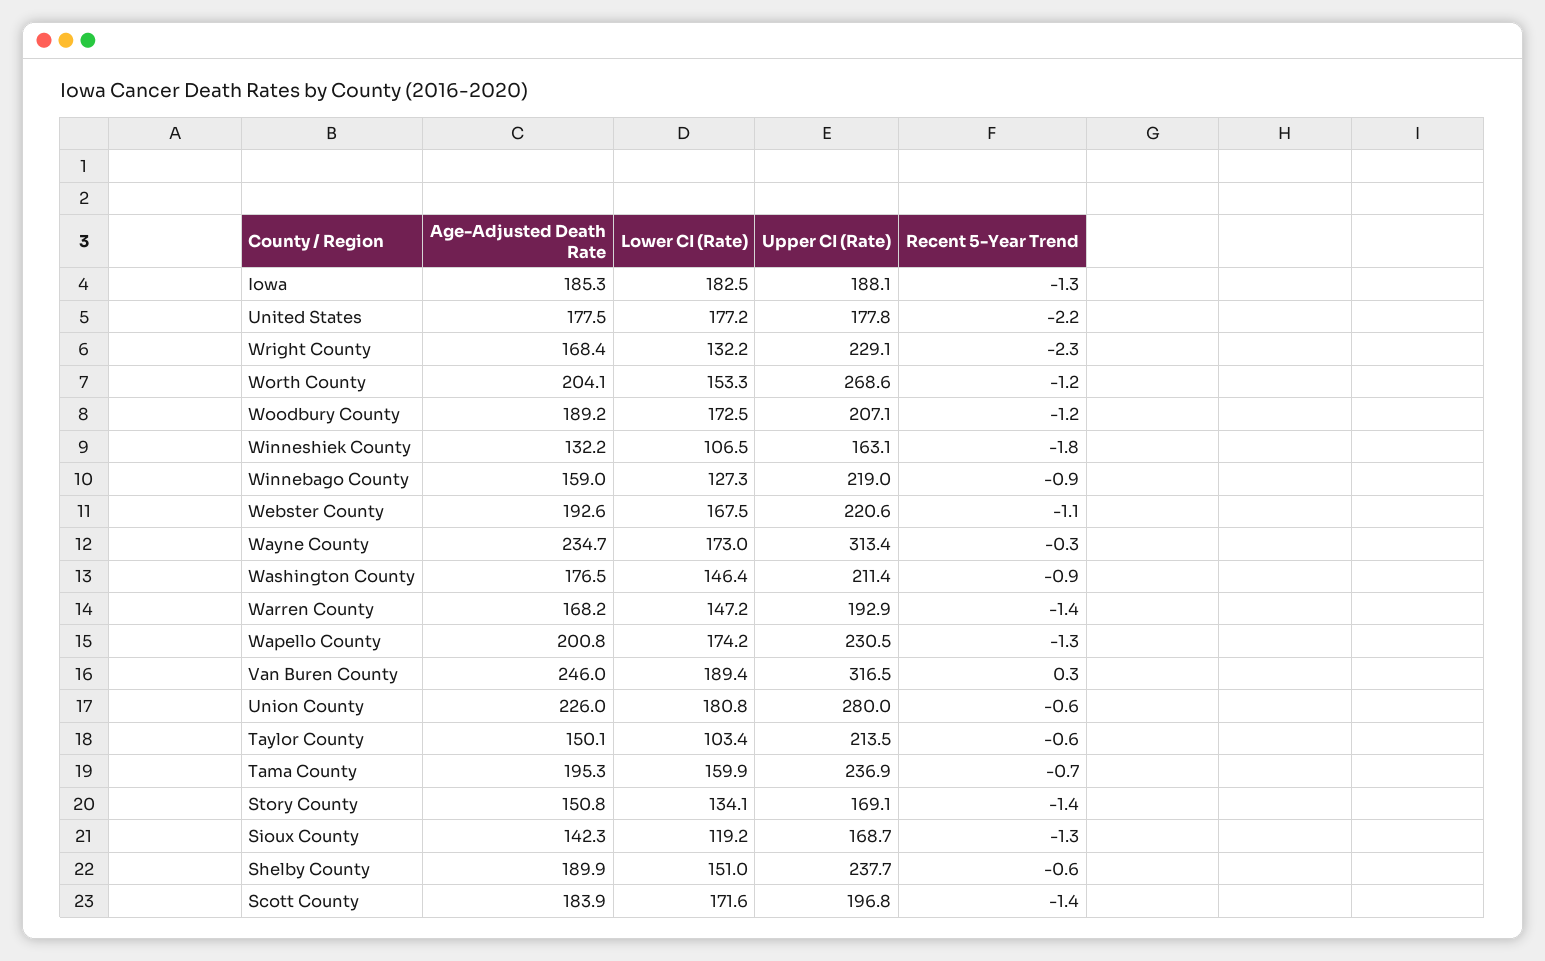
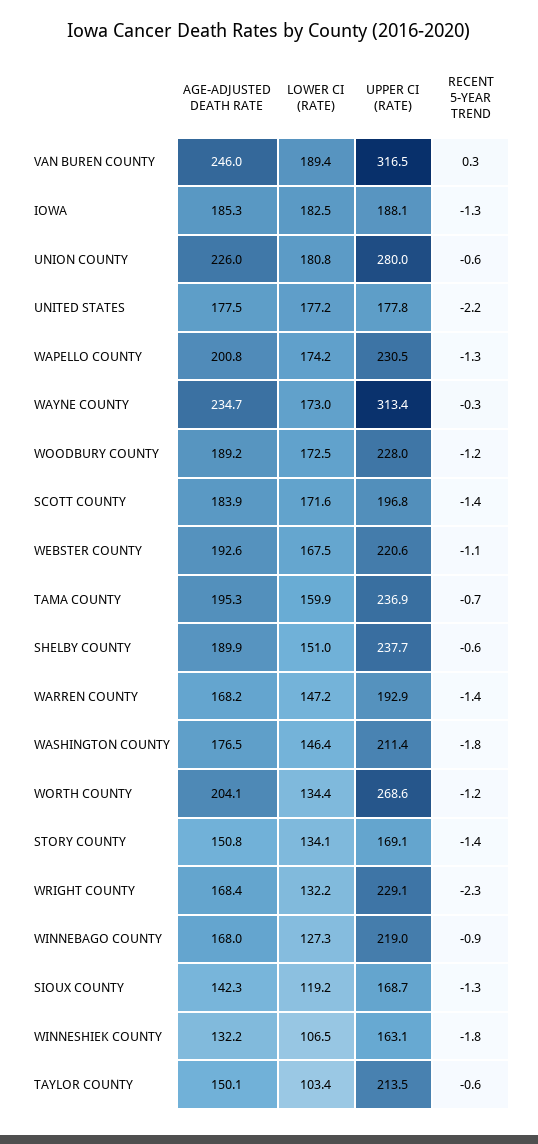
Lower CI (Rate), Worth County: 153.3 -> 134.4
Upper CI (Rate), Woodbury County: 207.1 -> 228
Age-Adjusted Death Rate, Winnebago County: 159 -> 168
Recent 5-Year Trend, Washington County: -0.9 -> -1.8

